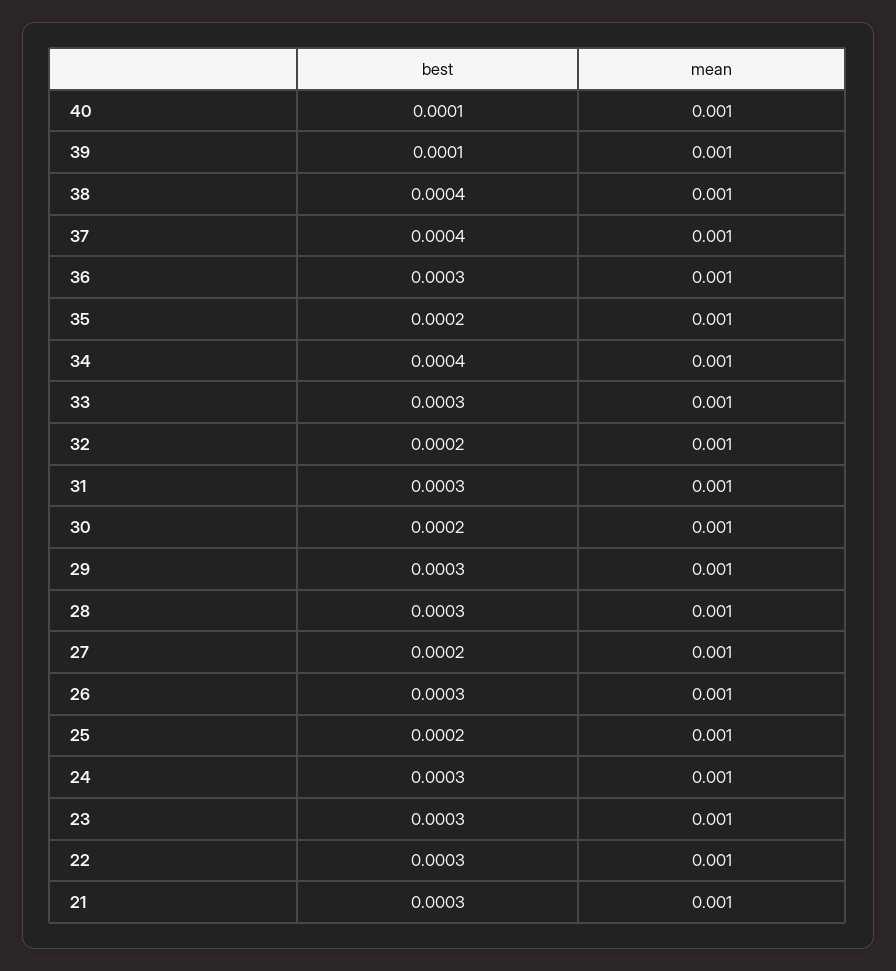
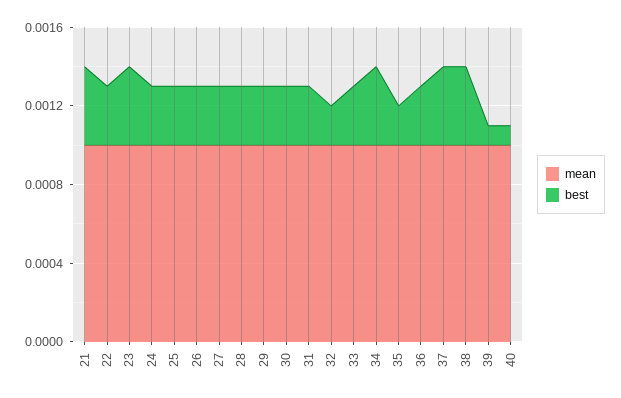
best, 30: 0.0002 -> 0.0003
best, 27: 0.0002 -> 0.0003
best, 25: 0.0002 -> 0.0003
best, 23: 0.0003 -> 0.0004
best, 21: 0.0003 -> 0.0004

